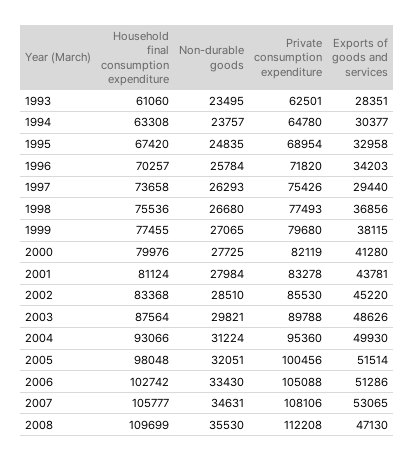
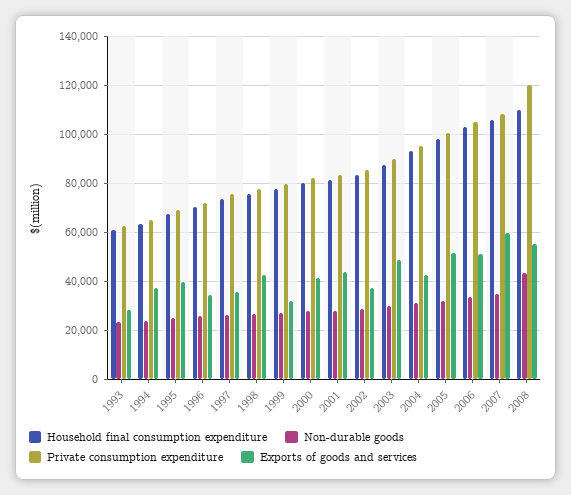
Exports of goods and services, 1994: 30377 -> 37500
Exports of goods and services, 1995: 32958 -> 40000
Exports of goods and services, 1997: 29440 -> 35000
Exports of goods and services, 1998: 36856 -> 42500
Exports of goods and services, 1999: 38115 -> 32500
Exports of goods and services, 2002: 45220 -> 37500
Exports of goods and services, 2004: 49930 -> 42500
Exports of goods and services, 2007: 53065 -> 60000
Non-durable goods, 2008: 35530 -> 42500
Private consumption expenditure, 2008: 112208 -> 120000
Exports of goods and services, 2008: 47130 -> 55000

